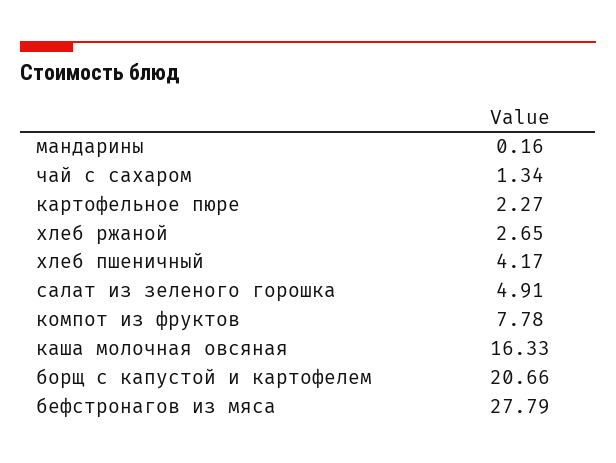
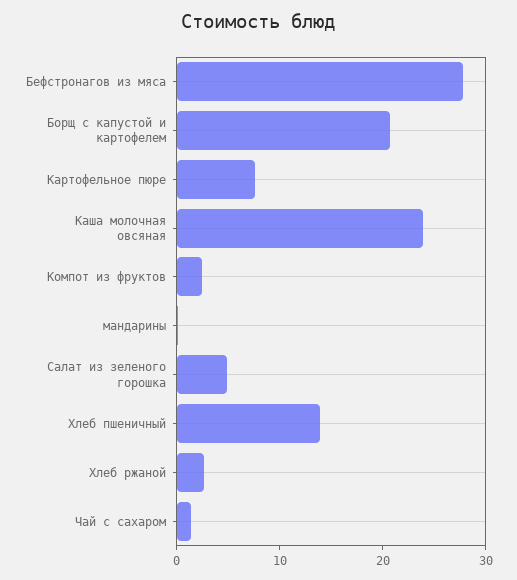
картофельное пюре: 2.27 -> 8
хлеб пшеничный: 4.17 -> 14
компот из фруктов: 7.78 -> 2
каша молочная овсяная: 16.33 -> 24

